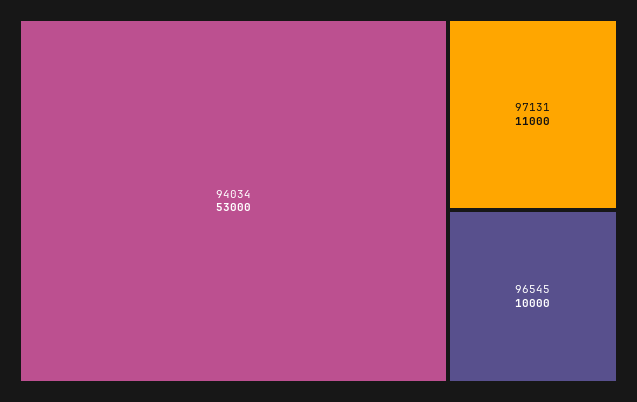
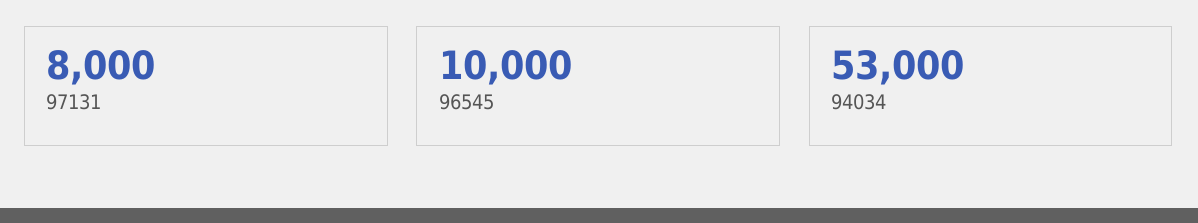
97131: 11000 -> 8000

